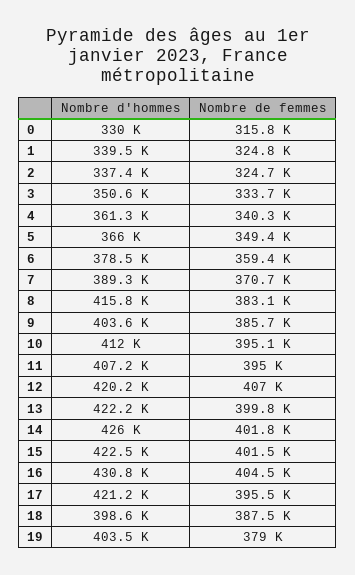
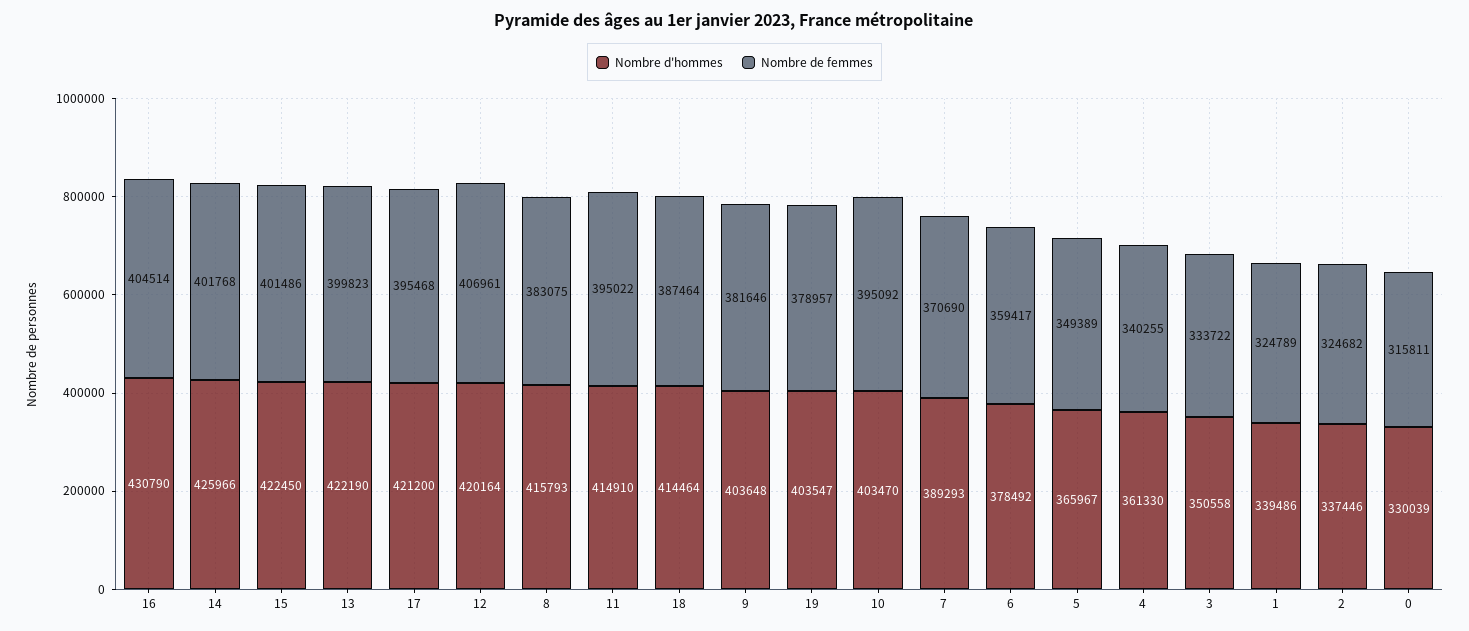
Nombre de femmes, 9: 385700 -> 381646
Nombre d'hommes, 10: 412000 -> 403470
Nombre d'hommes, 11: 407200 -> 414910
Nombre d'hommes, 18: 398600 -> 414464

